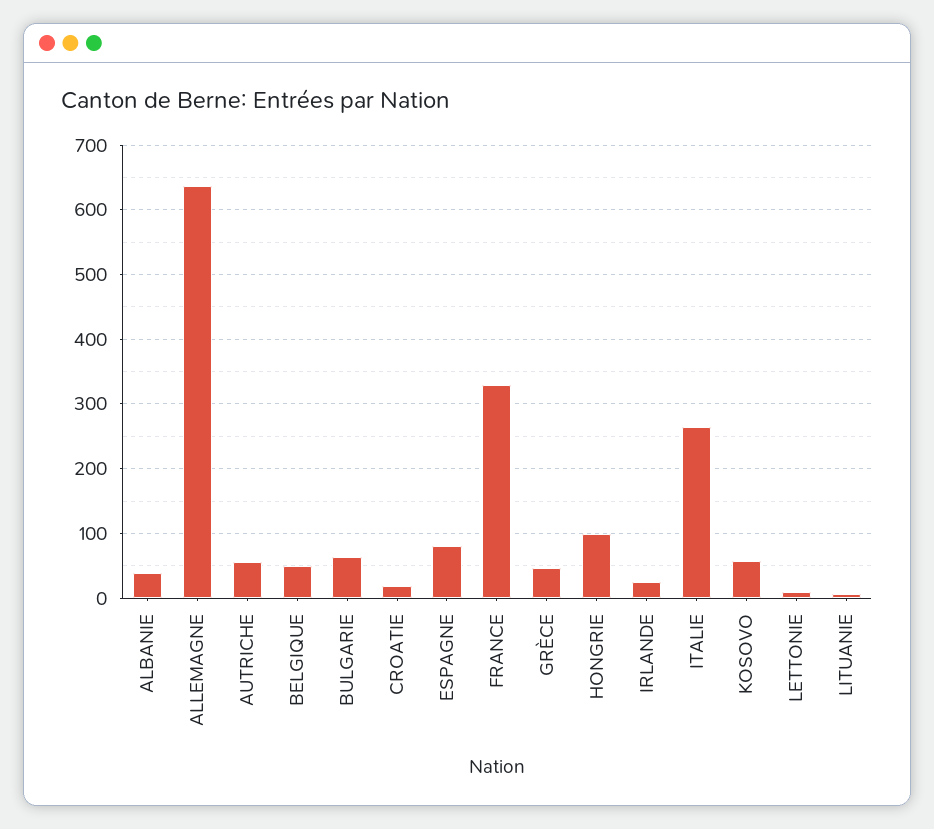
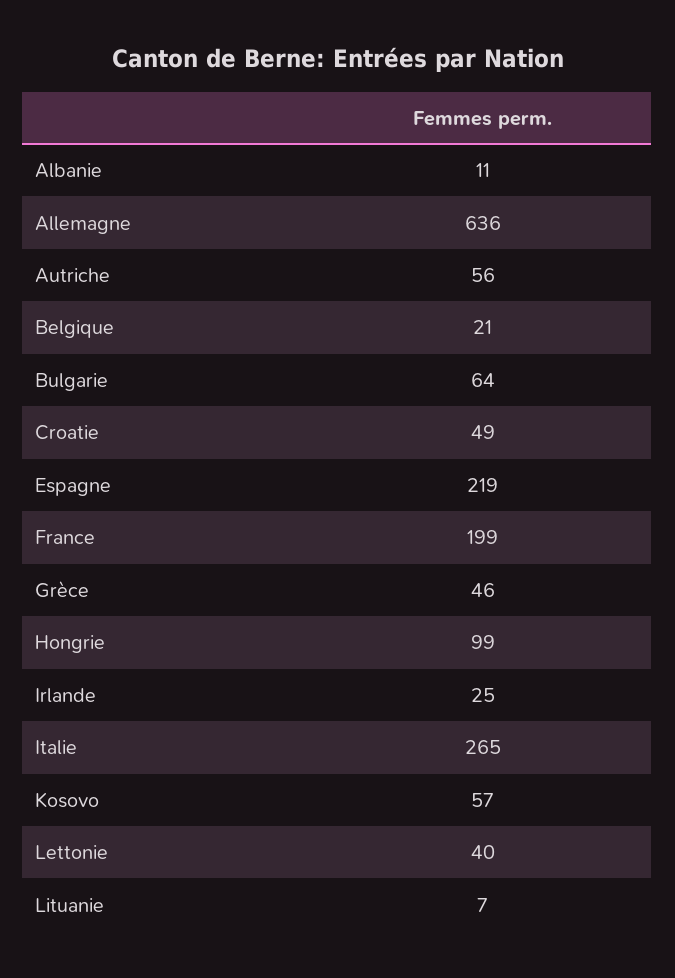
ALBANIE: 40 -> 11
BELGIQUE: 50 -> 21
CROATIE: 20 -> 49
ESPAGNE: 80 -> 219
FRANCE: 330 -> 199
LETTONIE: 10 -> 40

